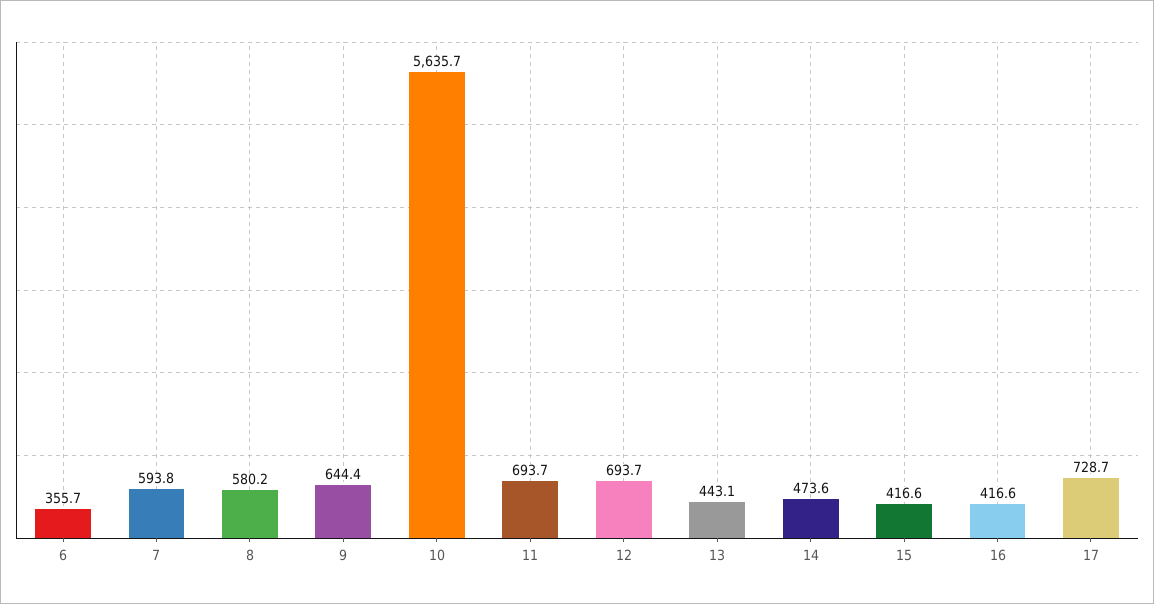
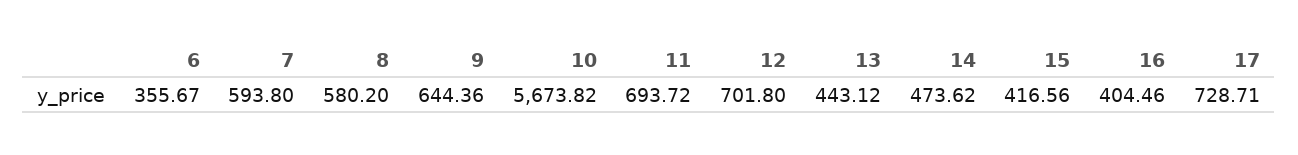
10: 5635.7 -> 5673.82
12: 693.7 -> 701.8
16: 416.6 -> 404.46

